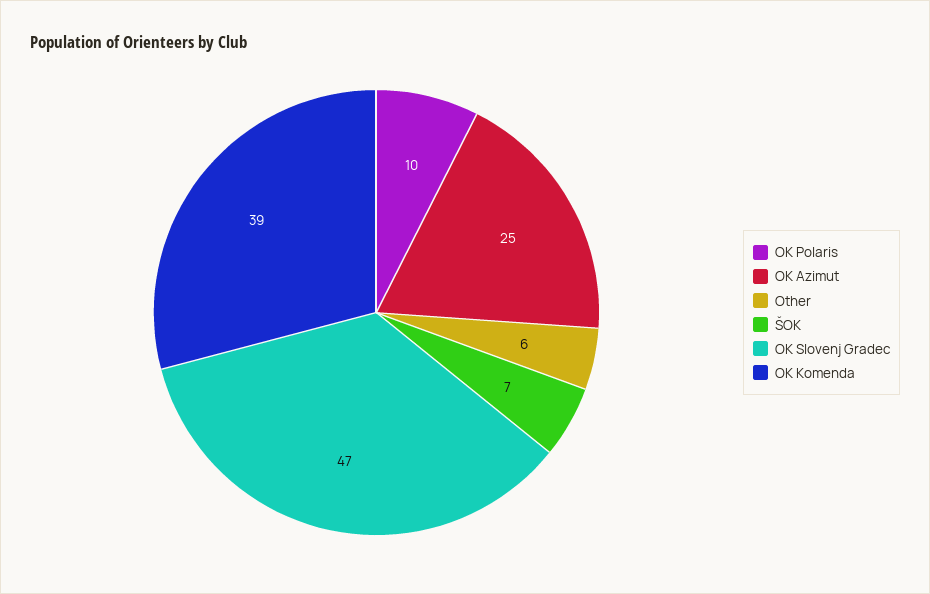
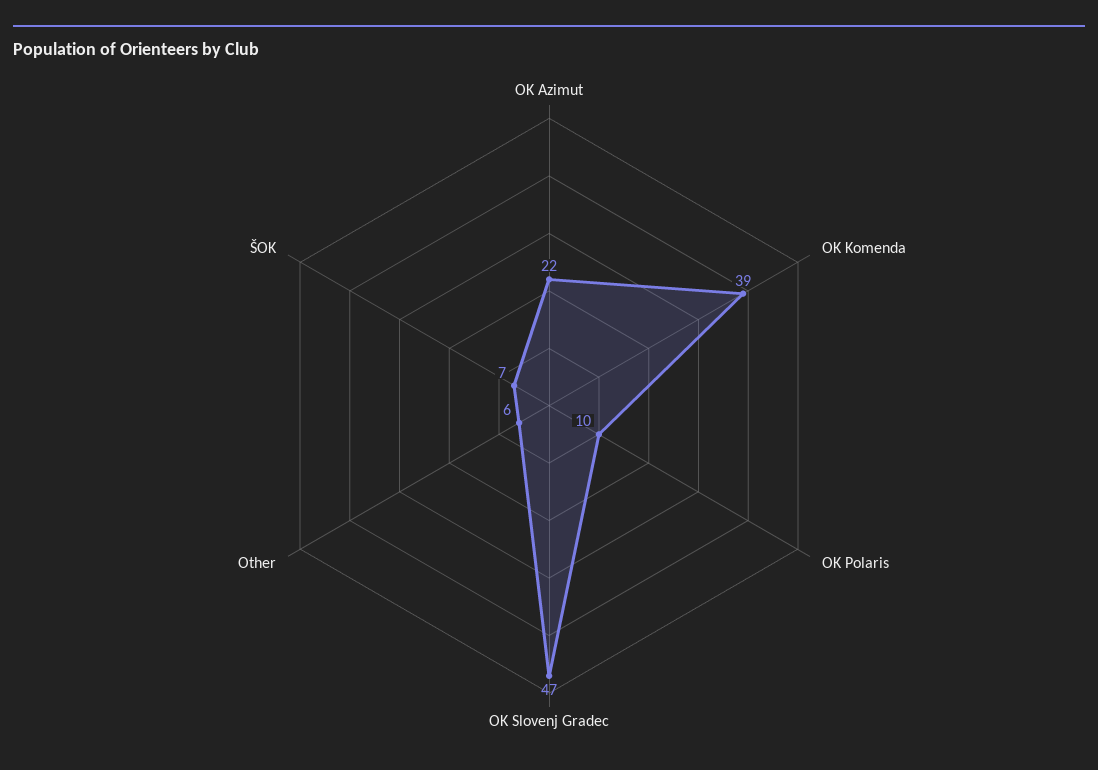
OK Azimut: 25 -> 22

